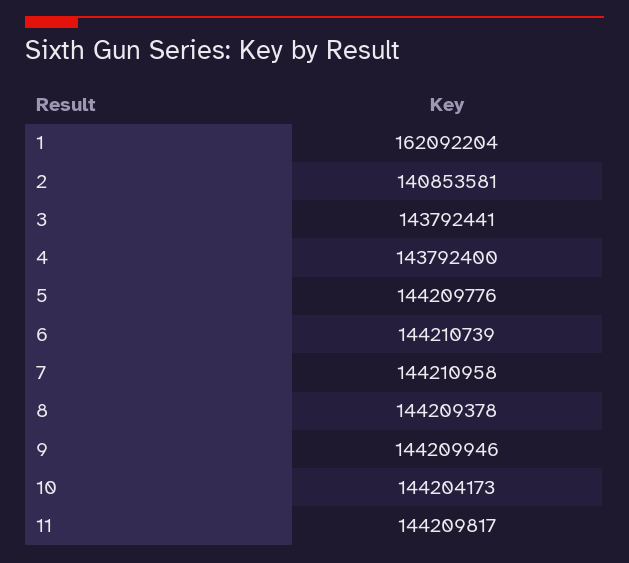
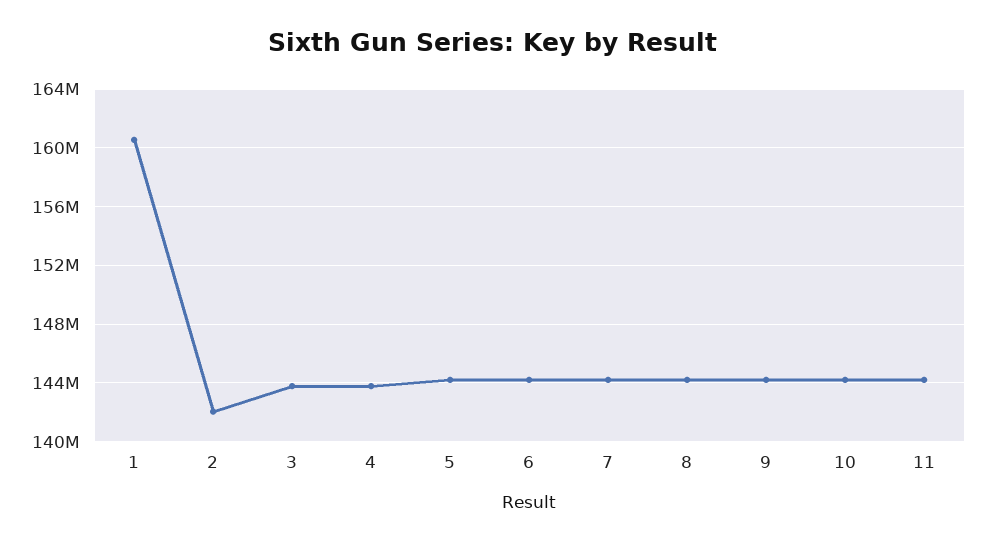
1: 162092204 -> 160500000
2: 140853581 -> 142000000

